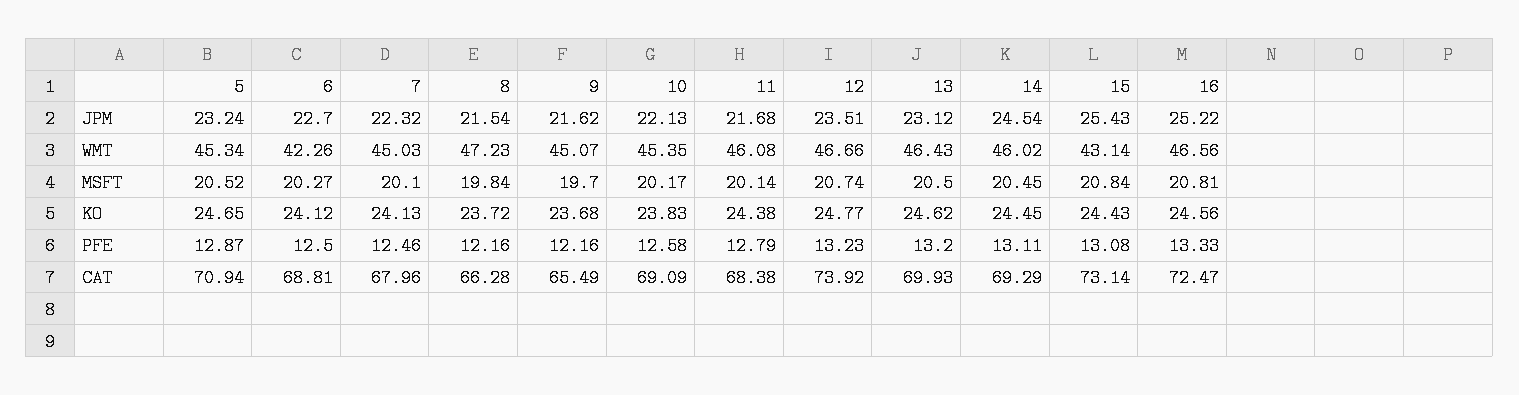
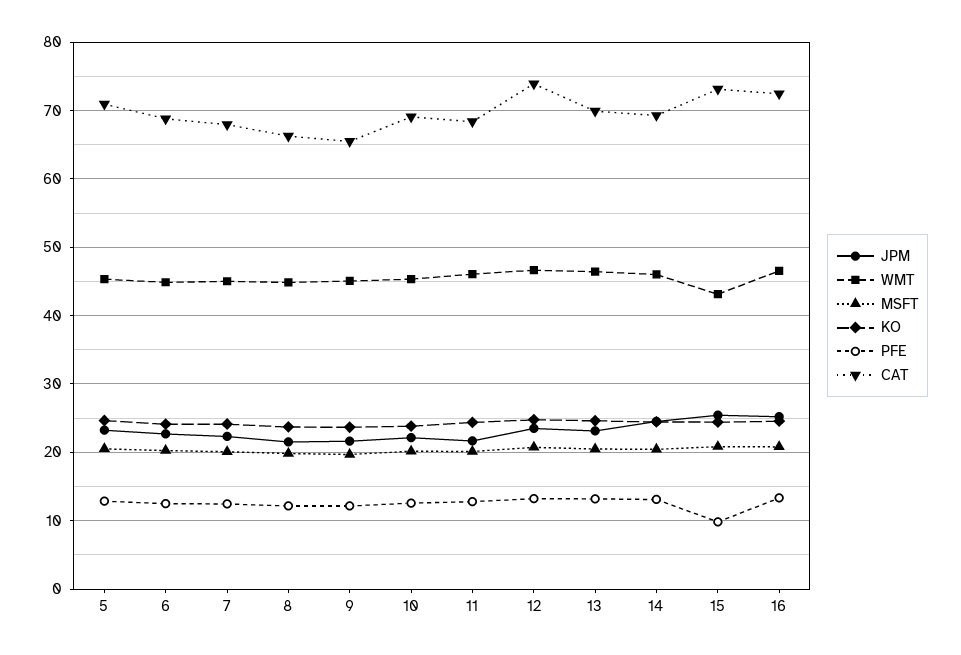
WMT, 6: 42.26 -> 45
WMT, 8: 47.23 -> 45
PFE, 15: 13.08 -> 10

